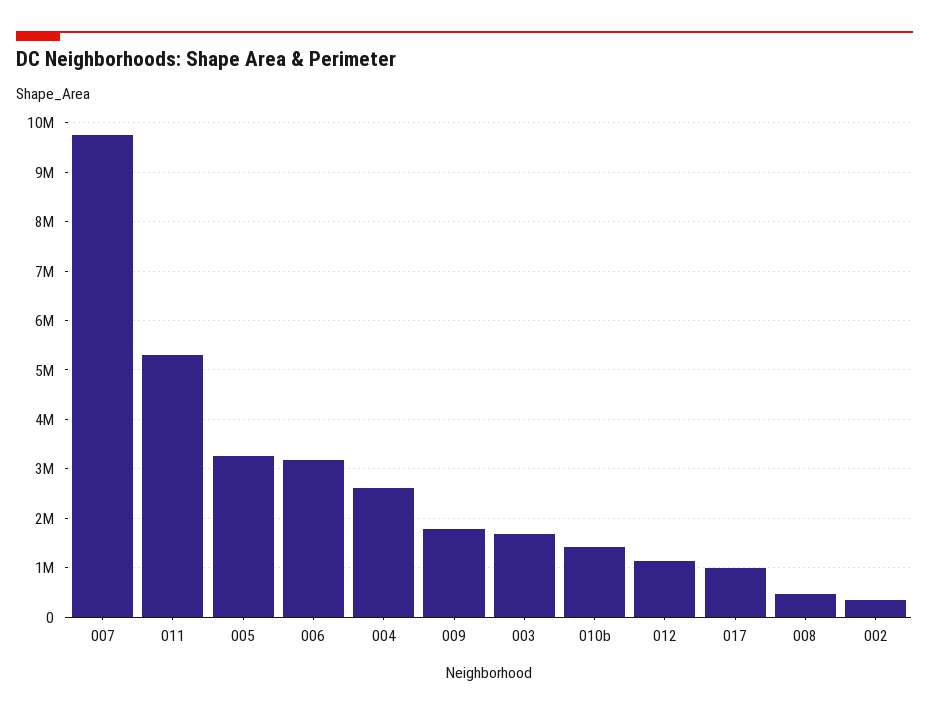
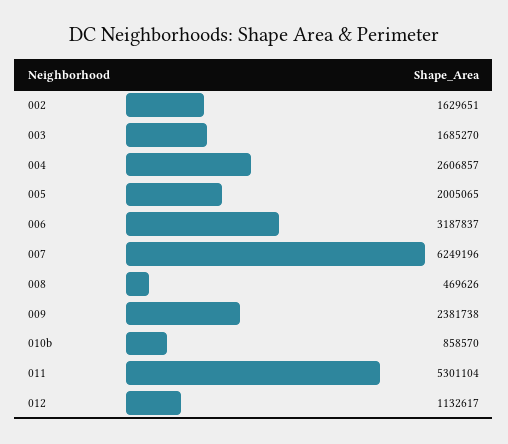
007: 9800000 -> 6249196
005: 3200000 -> 2005065
009: 1800000 -> 2381738
010b: 1400000 -> 858570
017: 1000000 -> none
002: 400000 -> 1629651

